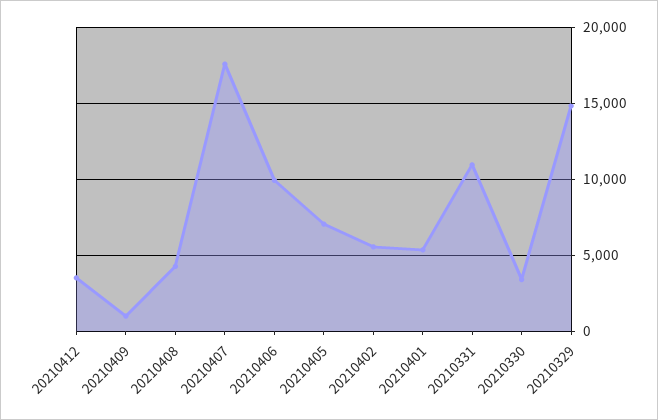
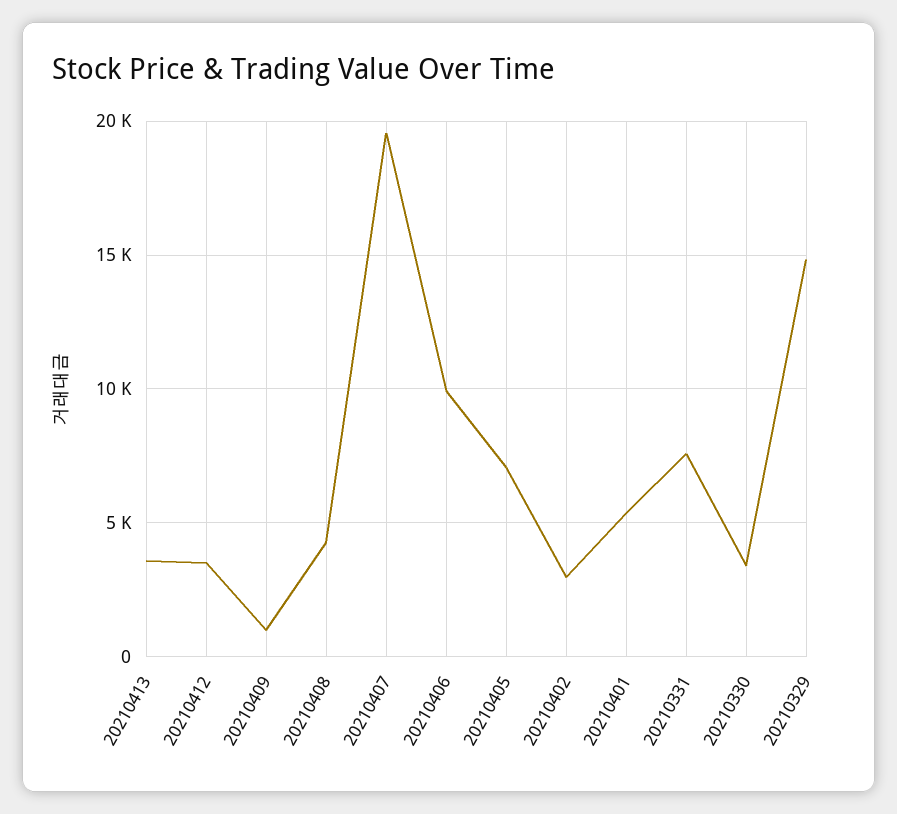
20210407: 17500 -> 19500
20210402: 5500 -> 3000
20210331: 11000 -> 7500
20210413: none -> 3500

